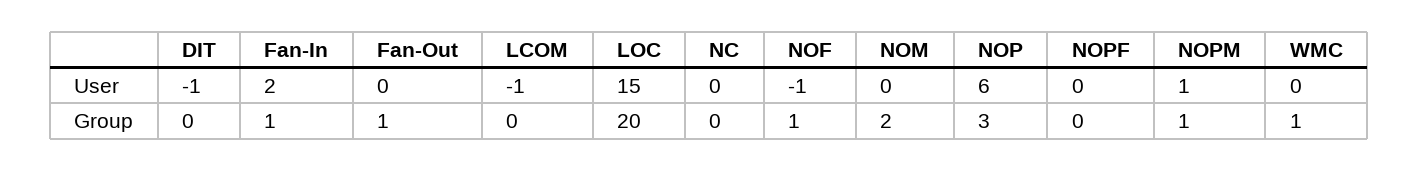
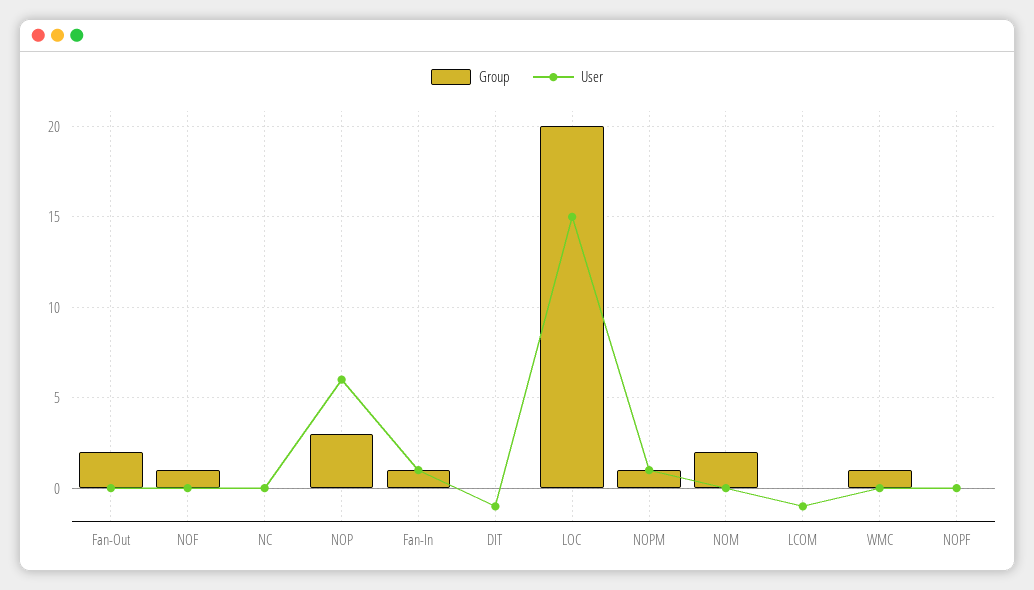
User, Fan-In: 2 -> 1
User, NOF: -1 -> 0
Group, Fan-Out: 1 -> 2

